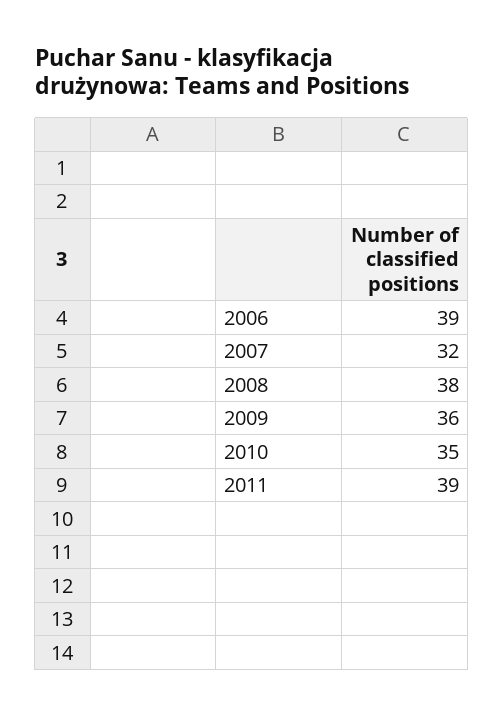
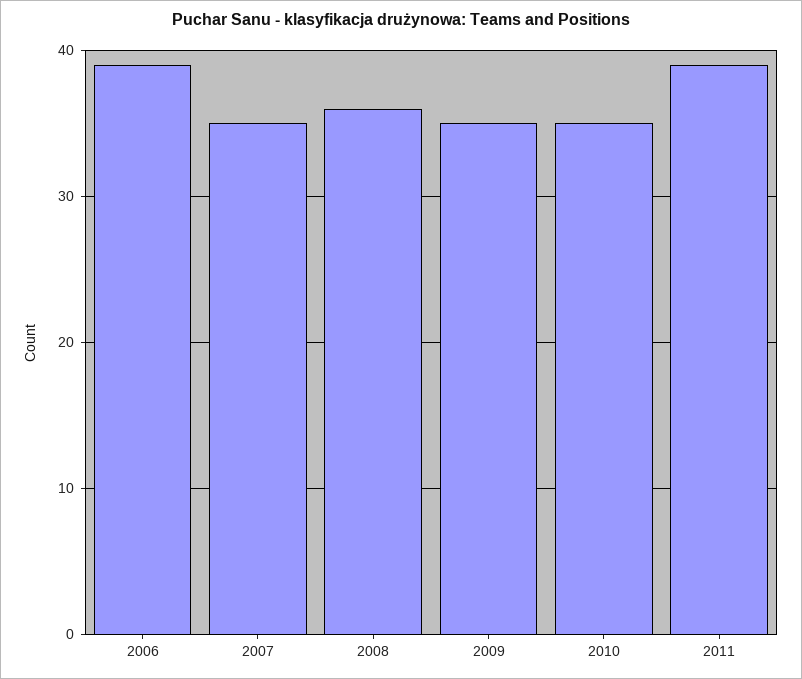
2007: 32 -> 35
2008: 38 -> 36
2009: 36 -> 35

